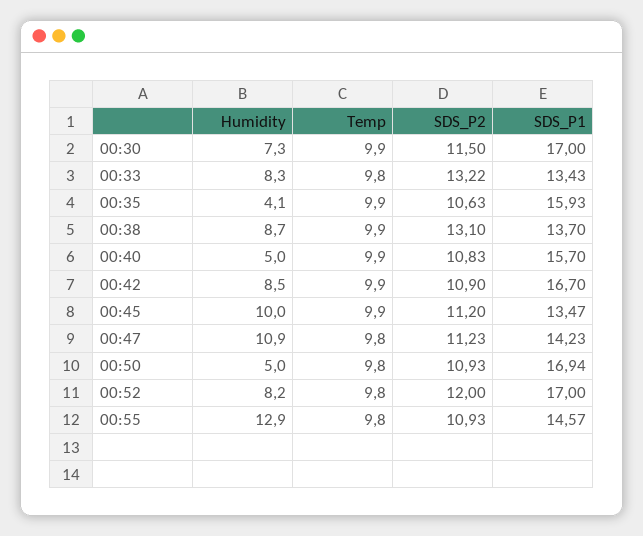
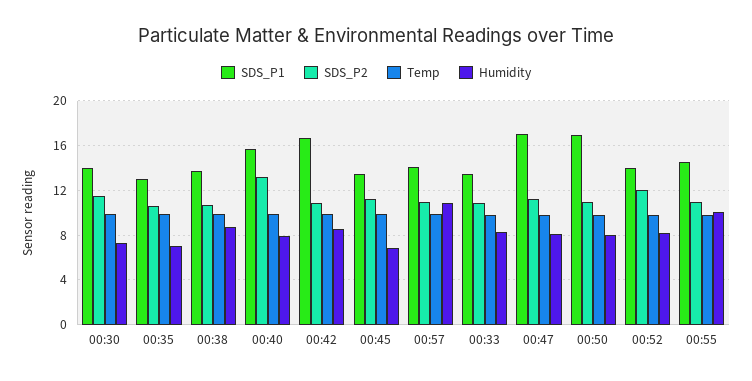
SDS_P1, 00:30: 17 -> 14
SDS_P2, 00:33: 13.22 -> 11
Humidity, 00:35: 4.1 -> 7
SDS_P1, 00:35: 15.93 -> 13
SDS_P2, 00:38: 13.1 -> 11
Humidity, 00:40: 5 -> 8
SDS_P2, 00:40: 10.83 -> 13
Humidity, 00:45: 10 -> 7
Humidity, 00:47: 10.9 -> 8
SDS_P1, 00:47: 14.23 -> 17
Humidity, 00:50: 5 -> 8
SDS_P1, 00:52: 17 -> 14
Humidity, 00:55: 12.9 -> 10
SDS_P1, 00:57: none -> 14
SDS_P2, 00:57: none -> 11
Temp, 00:57: none -> 10
Humidity, 00:57: none -> 11

